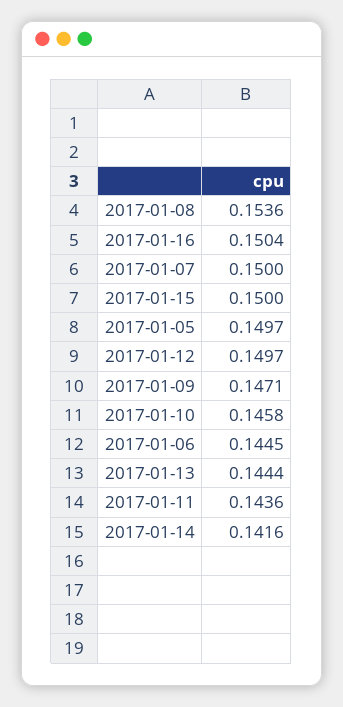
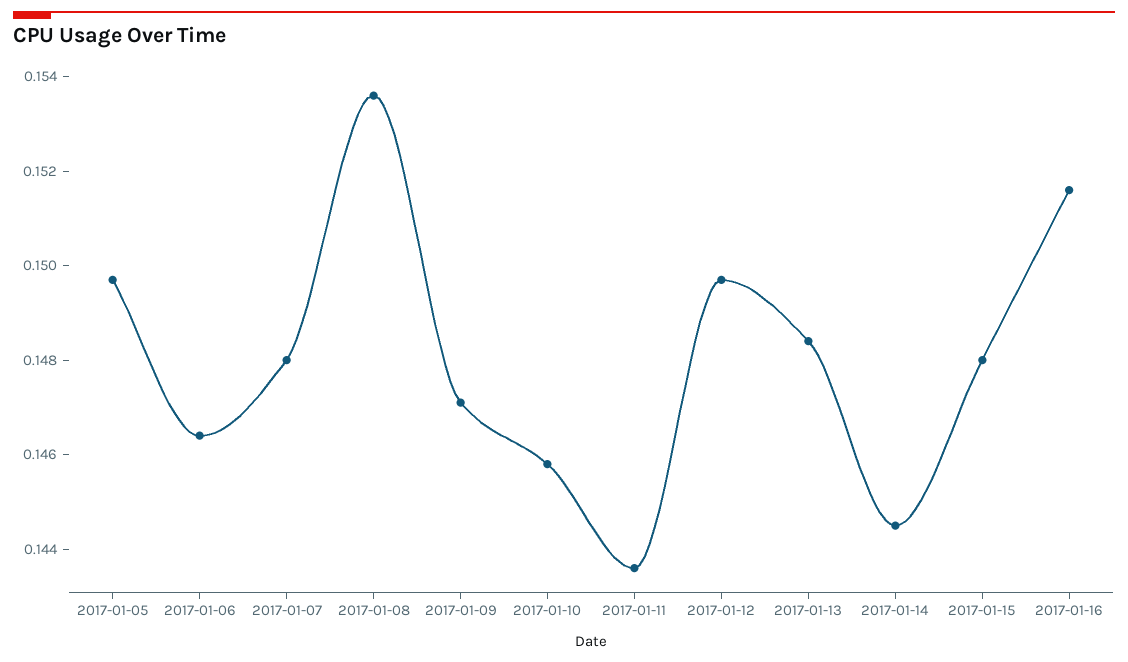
2017-01-16: 0.1504 -> 0.1515
2017-01-07: 0.15 -> 0.148
2017-01-15: 0.15 -> 0.148
2017-01-06: 0.1445 -> 0.1465
2017-01-13: 0.1444 -> 0.1485
2017-01-14: 0.1416 -> 0.1445

